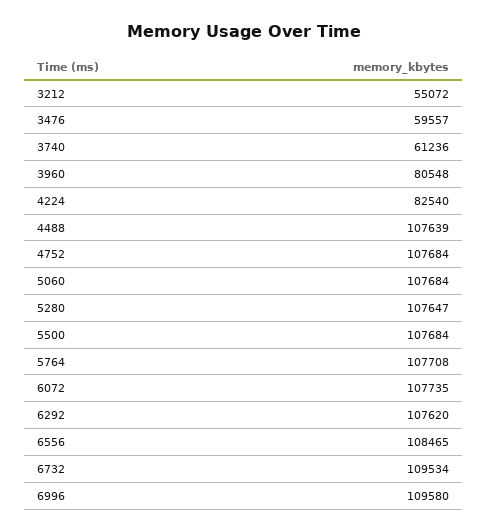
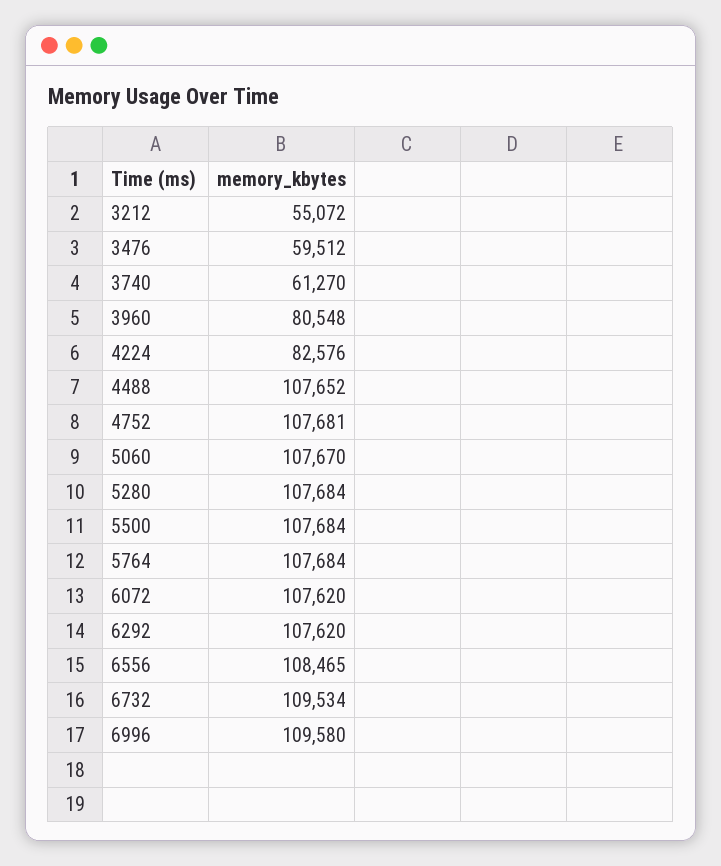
3476: 59557 -> 59512
3740: 61236 -> 61270
4224: 82540 -> 82576
4488: 107639 -> 107652
4752: 107684 -> 107681
5060: 107684 -> 107670
5280: 107647 -> 107684
5764: 107708 -> 107684
6072: 107735 -> 107620

